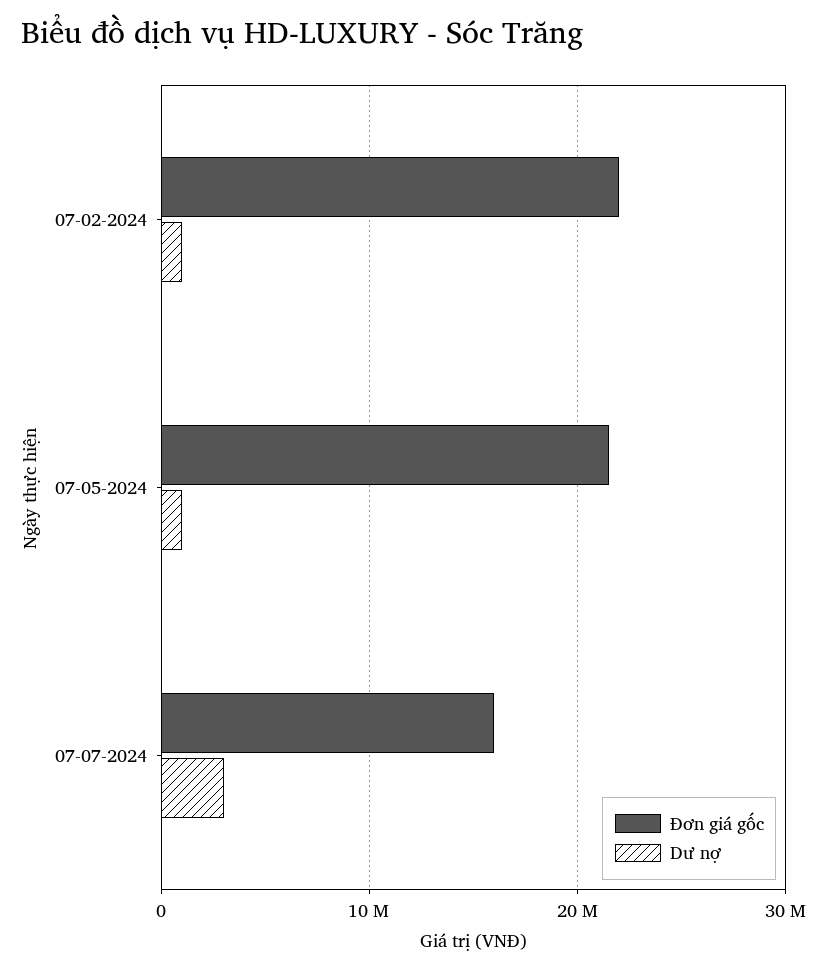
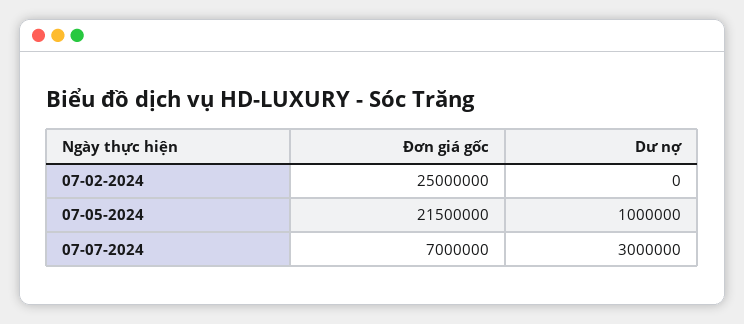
Đơn giá gốc, 07-02-2024: 22000000 -> 25000000
Dư nợ, 07-02-2024: 1000000 -> 0
Đơn giá gốc, 07-07-2024: 16000000 -> 7000000

